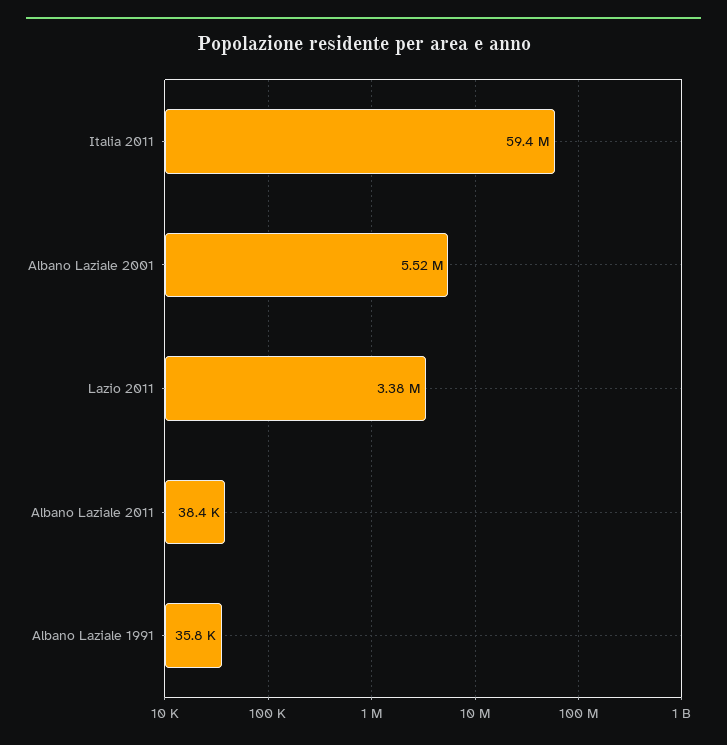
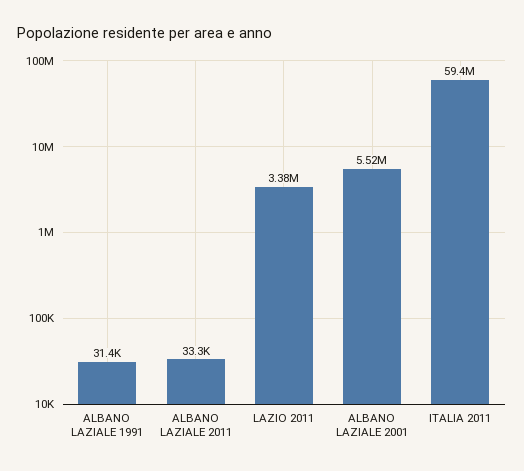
Albano Laziale 2011: 38400 -> 33300
Albano Laziale 1991: 35800 -> 31400

